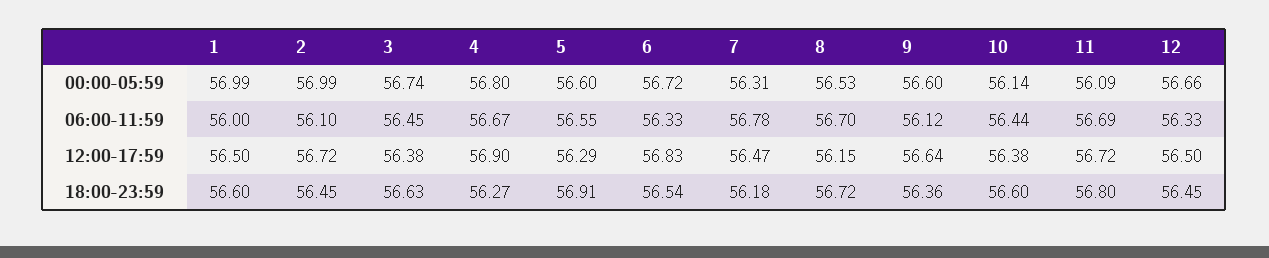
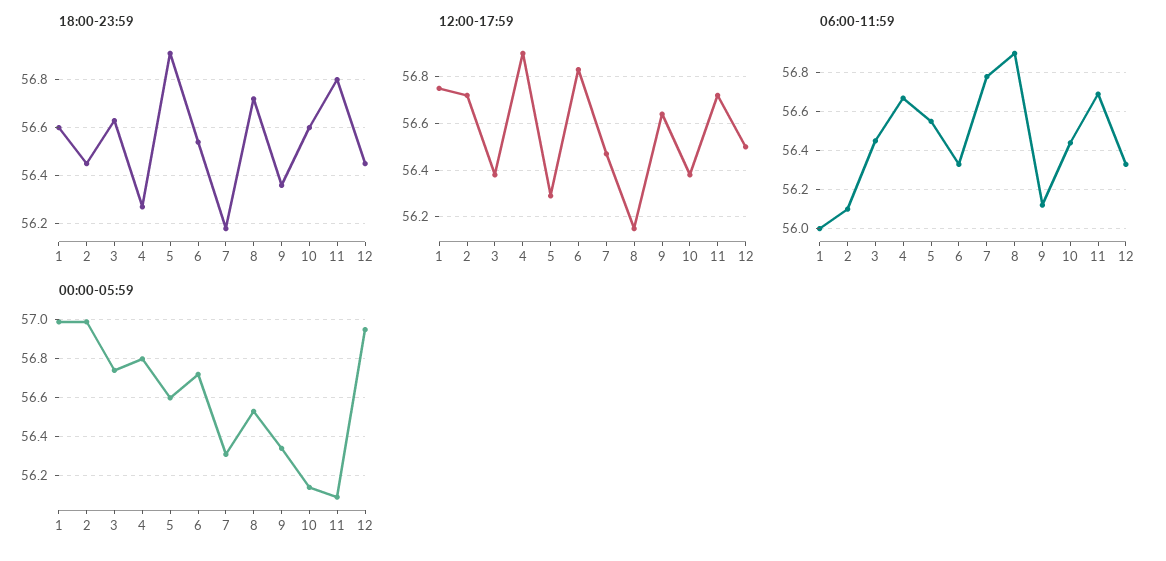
00:00-05:59, 9: 56.6 -> 56.35
00:00-05:59, 12: 56.66 -> 56.95
06:00-11:59, 8: 56.7 -> 56.9
12:00-17:59, 1: 56.5 -> 56.75

